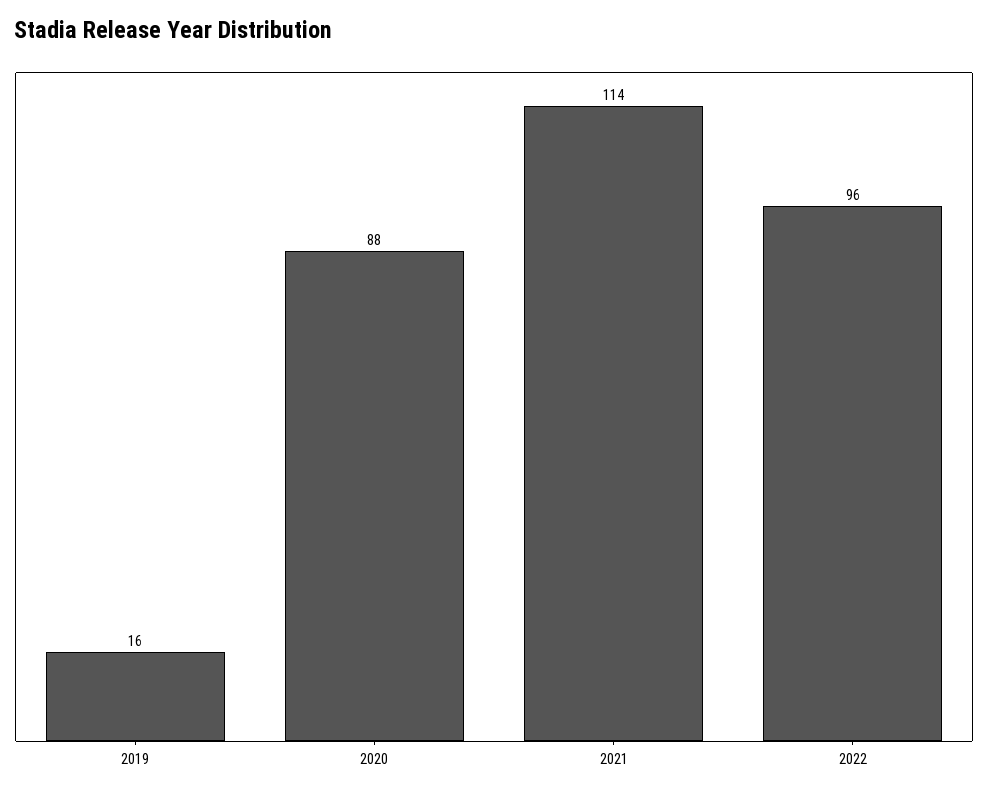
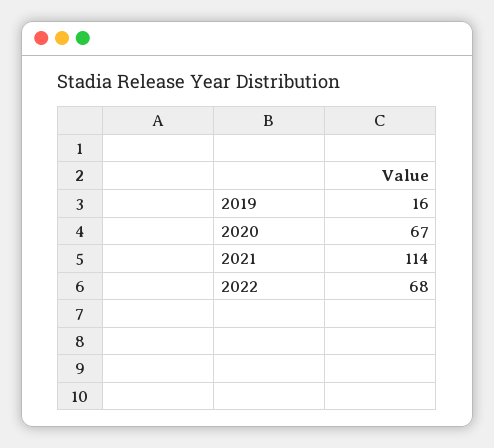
2020: 88 -> 67
2022: 96 -> 68

